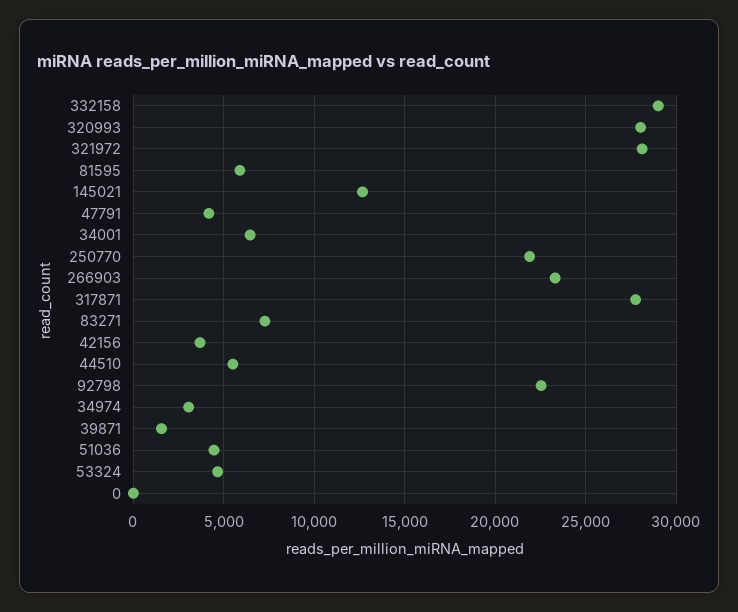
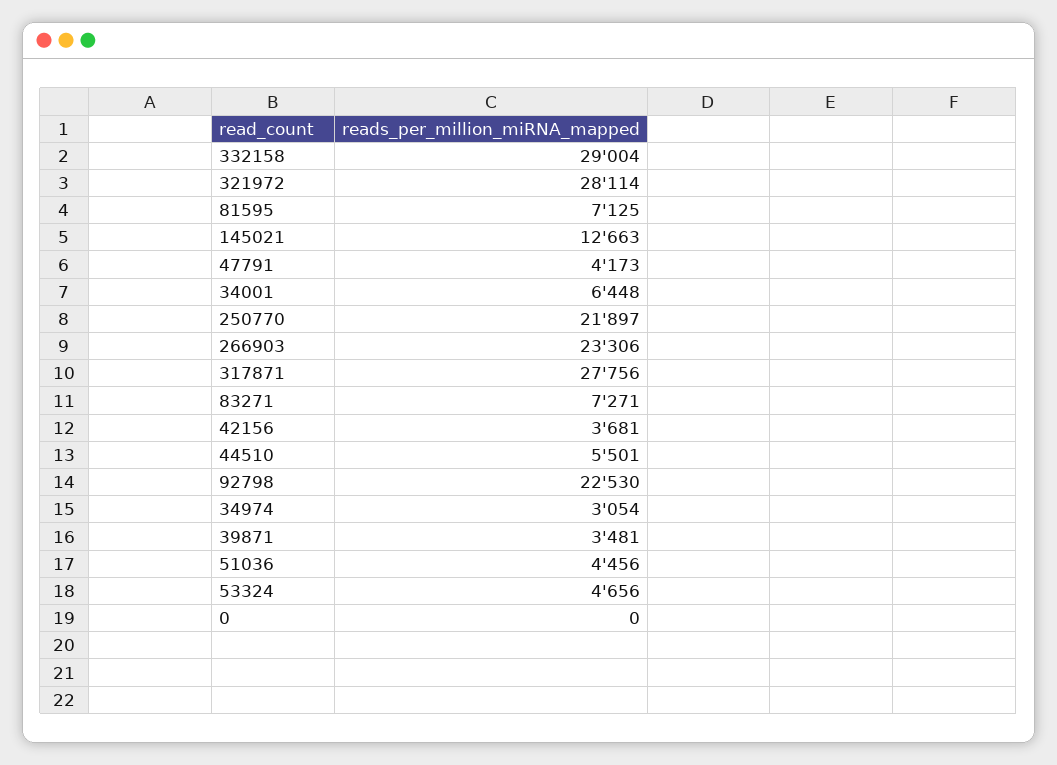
320993: 28000 -> none
81595: 6000 -> 7125
39871: 1500 -> 3481

